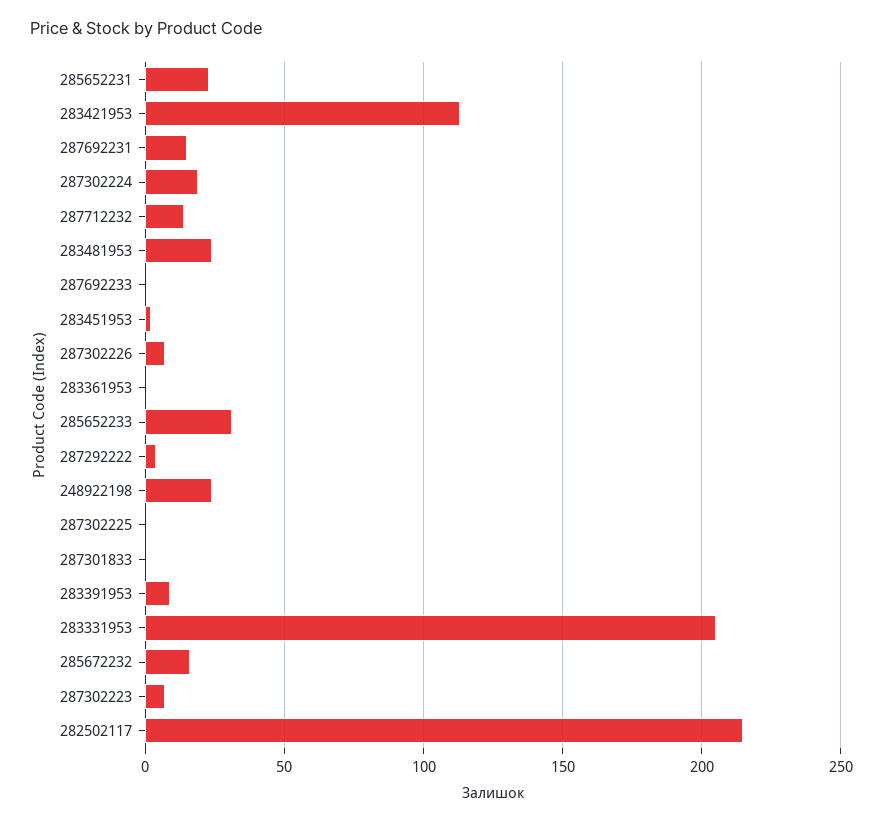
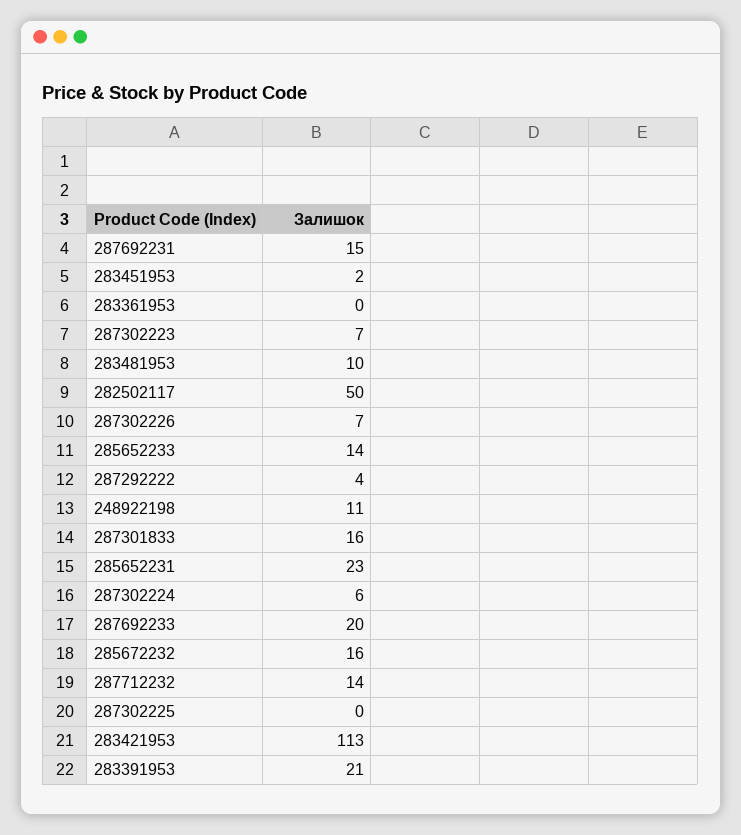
287302224: 20 -> 6
283481953: 25 -> 10
287692233: 0 -> 20
285652233: 30 -> 14
248922198: 25 -> 11
287301833: 0 -> 16
283391953: 10 -> 21
283331953: 205 -> none
282502117: 215 -> 50

